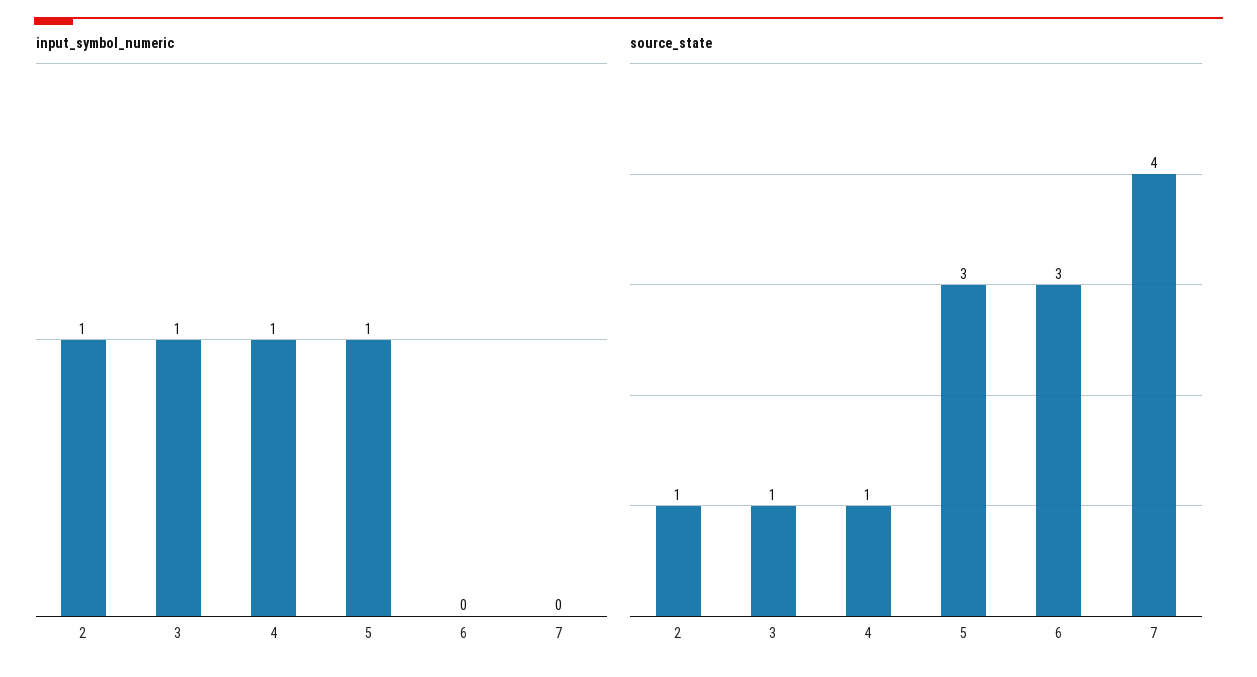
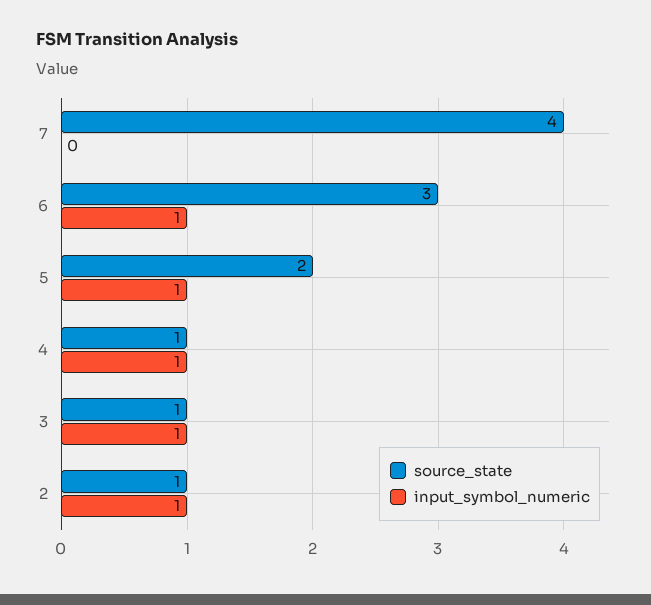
input_symbol_numeric, 6: 0 -> 1
source_state, 5: 3 -> 2

